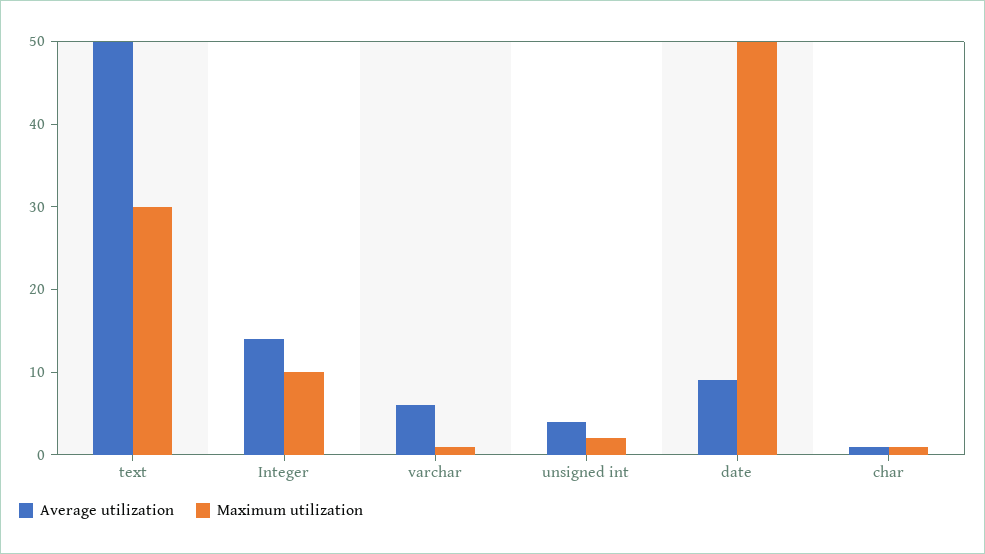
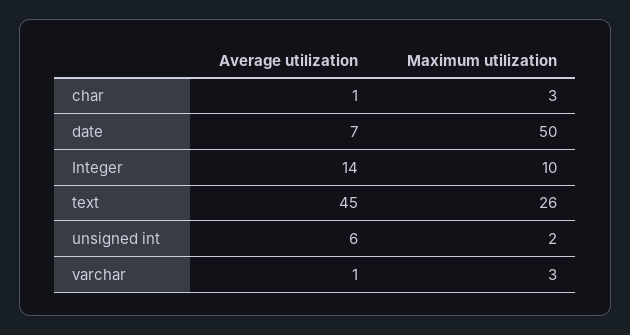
Average utilization, text: 50 -> 45
Maximum utilization, text: 30 -> 26
Average utilization, varchar: 6 -> 1
Maximum utilization, varchar: 1 -> 3
Average utilization, unsigned int: 4 -> 6
Average utilization, date: 9 -> 7
Maximum utilization, char: 1 -> 3

